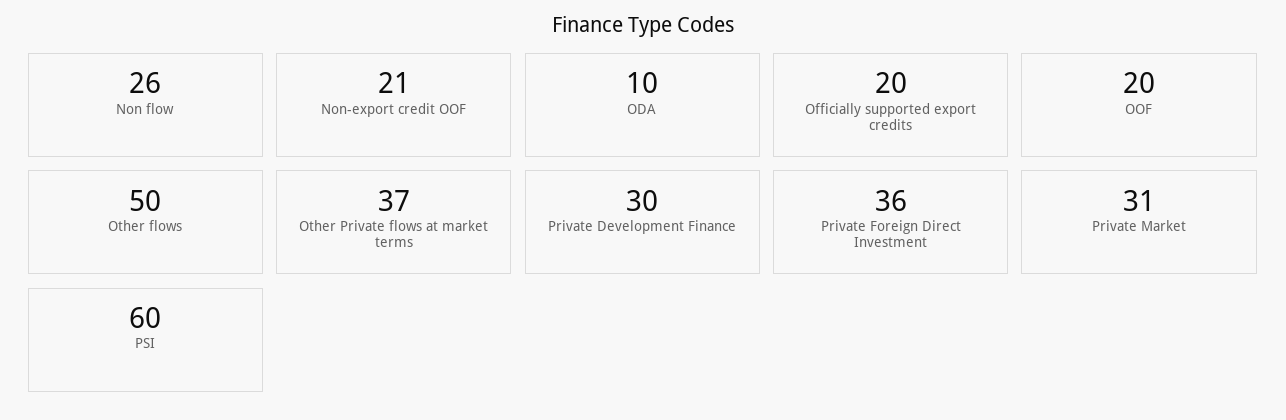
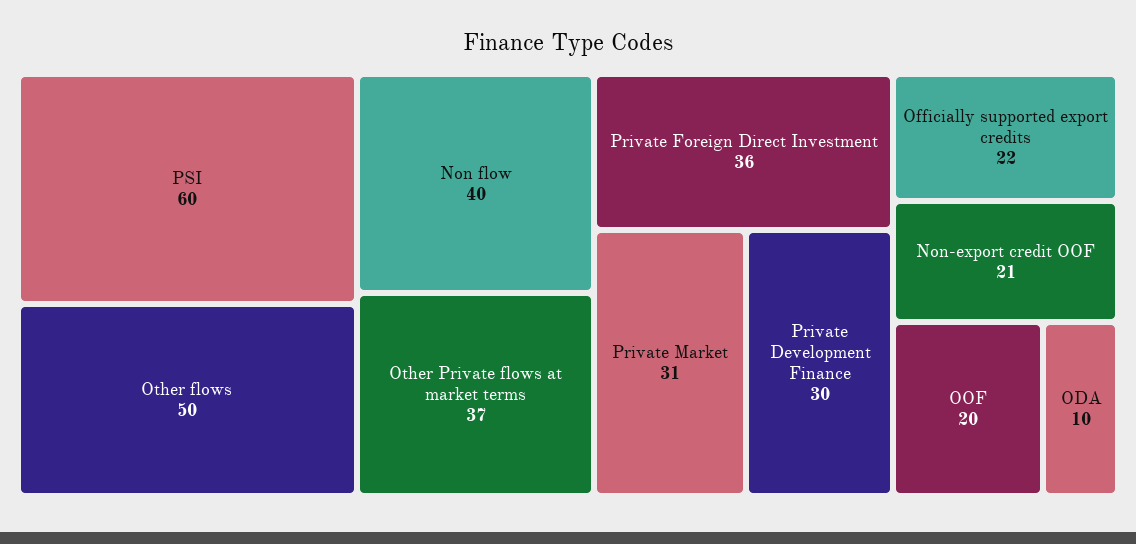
Non flow: 26 -> 40
Officially supported export credits: 20 -> 22

